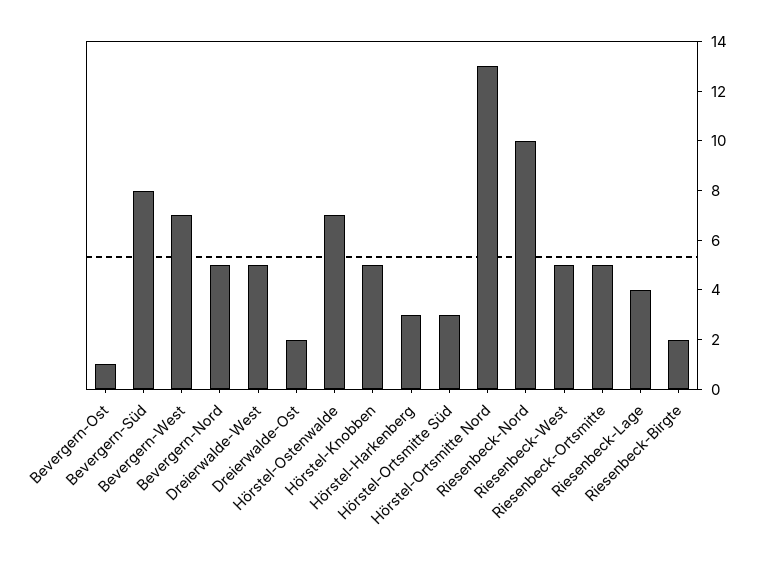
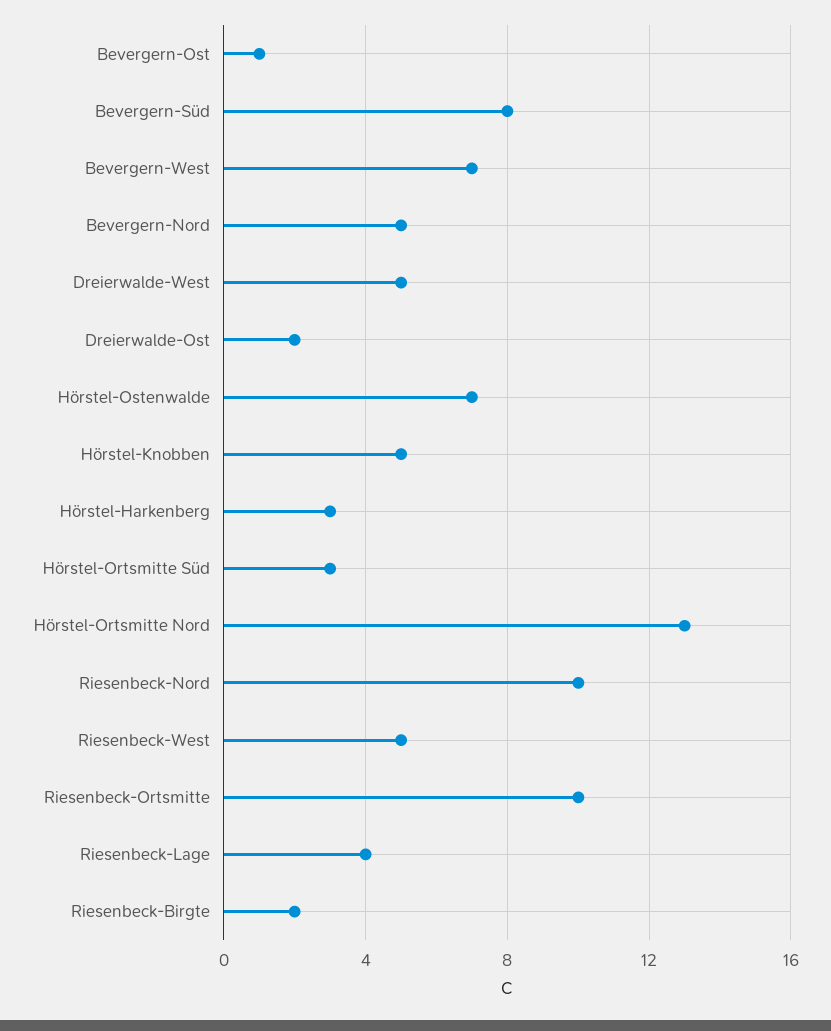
Riesenbeck-Ortsmitte: 5 -> 10

